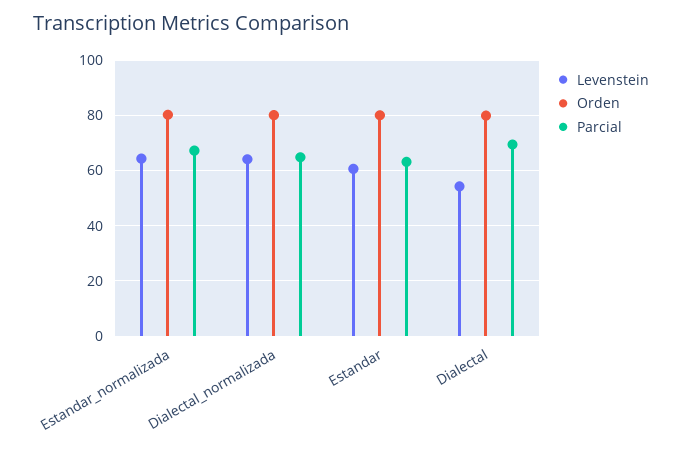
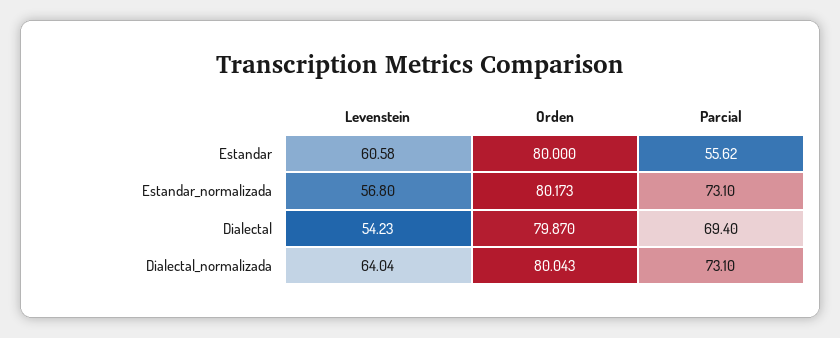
Levenstein, Estandar_normalizada: 65 -> 56.8
Parcial, Estandar_normalizada: 67.5 -> 73.1
Parcial, Dialectal_normalizada: 65 -> 73.1
Parcial, Estandar: 62.5 -> 55.62

